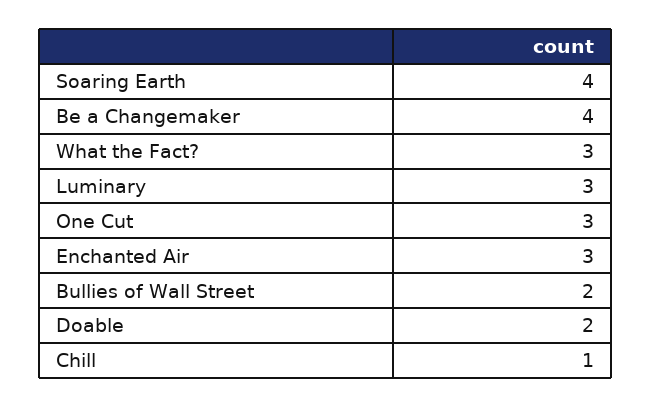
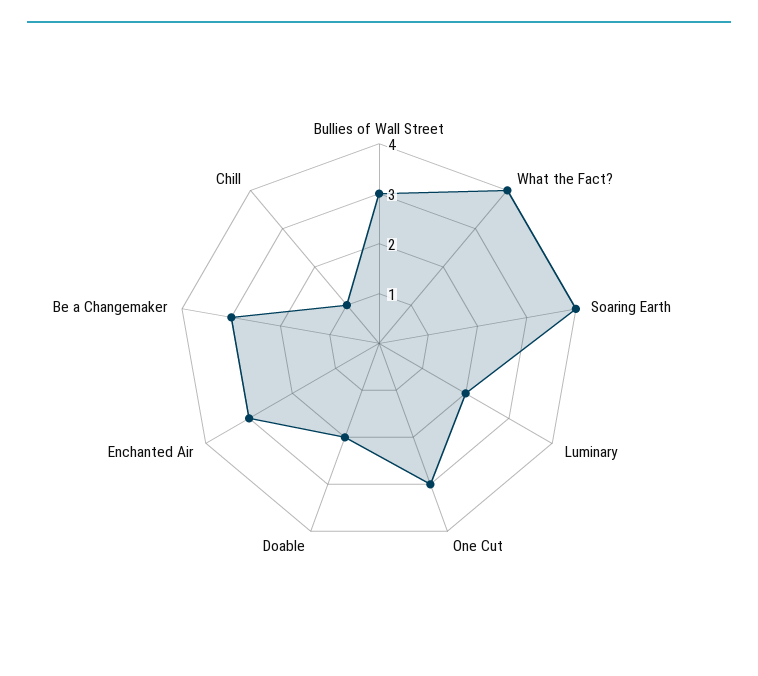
Be a Changemaker: 4 -> 3
What the Fact?: 3 -> 4
Luminary: 3 -> 2
Bullies of Wall Street: 2 -> 3

